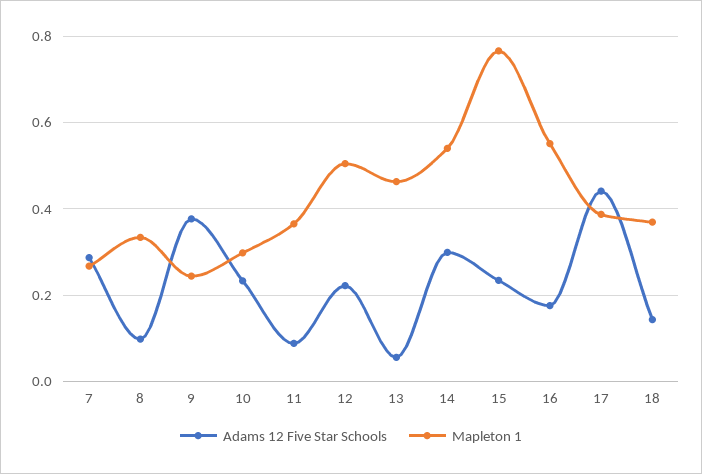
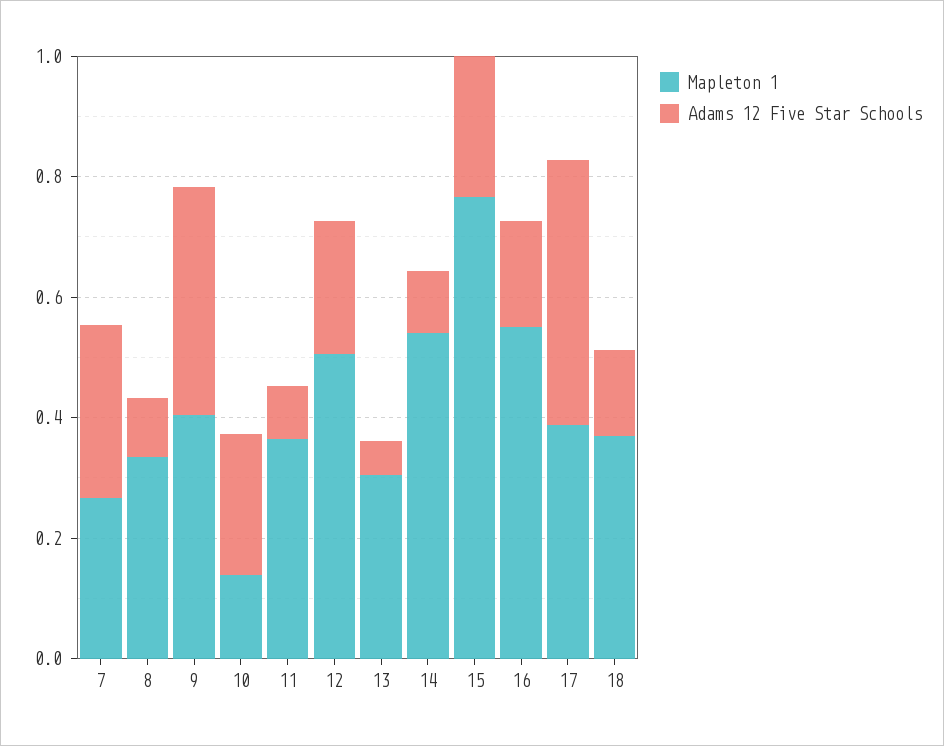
Mapleton 1, 9: 0.24 -> 0.4
Mapleton 1, 10: 0.3 -> 0.15
Mapleton 1, 13: 0.46 -> 0.3
Adams 12 Five Star Schools, 14: 0.3 -> 0.1

